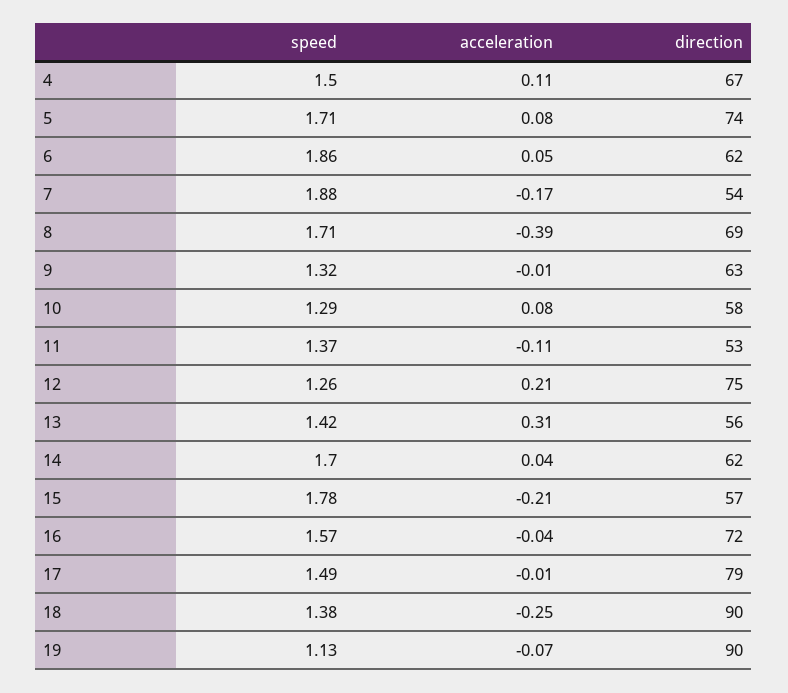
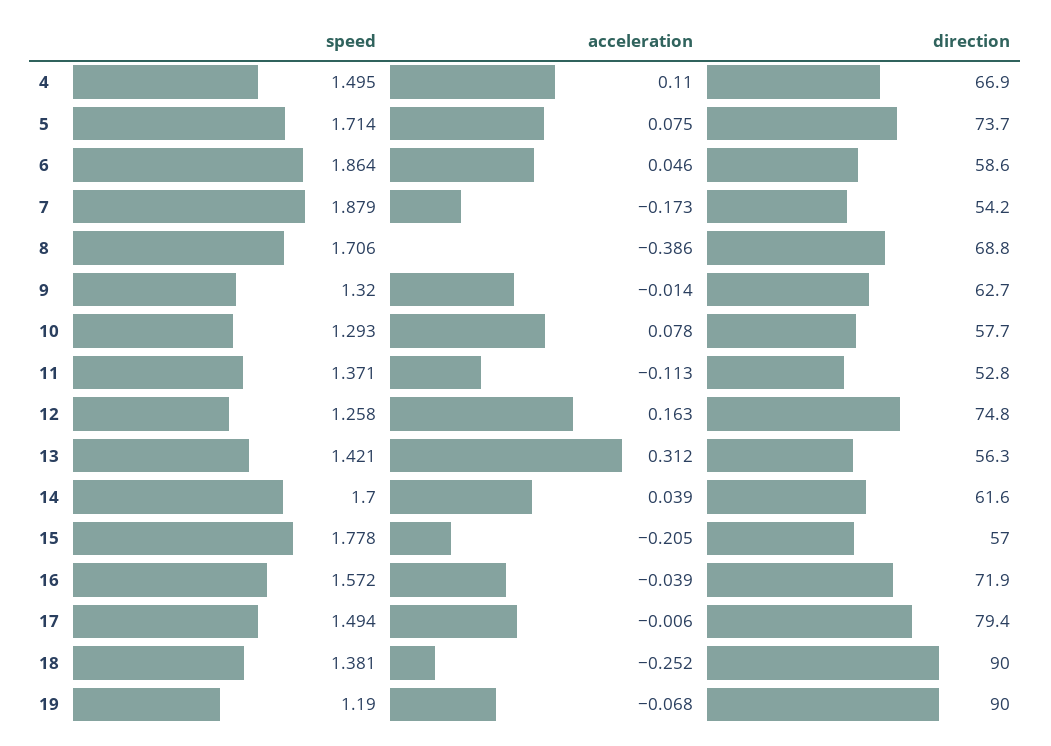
direction, 6: 62 -> 58.6
acceleration, 12: 0.21 -> 0.163
speed, 19: 1.13 -> 1.19

